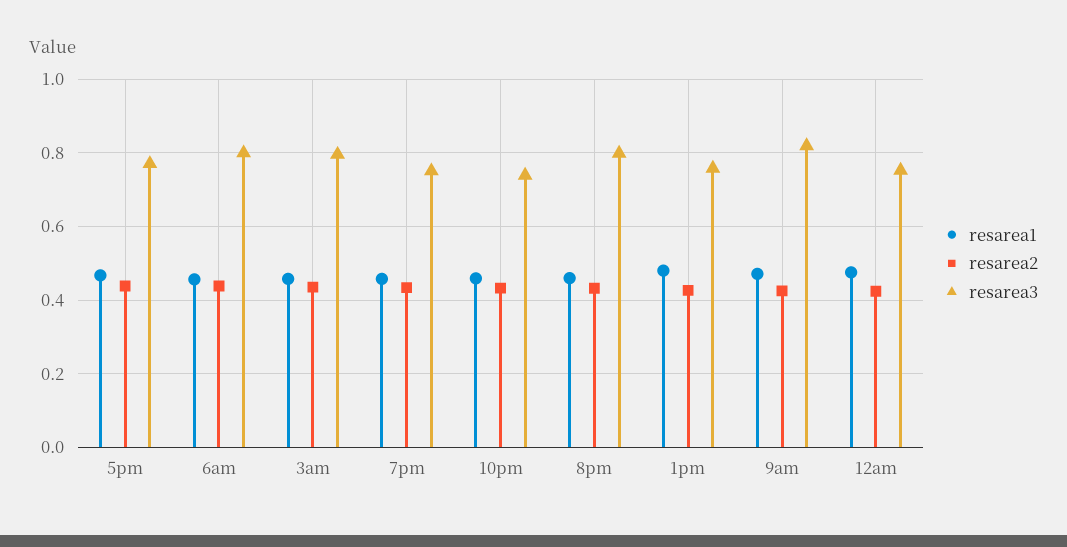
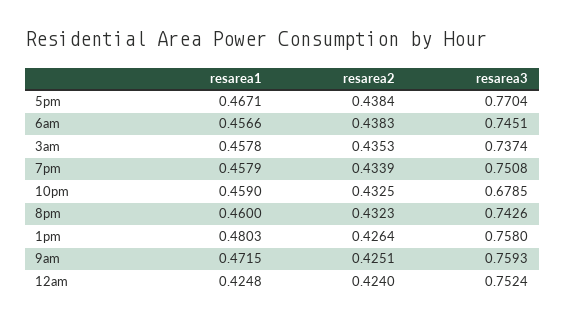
resarea3, 6am: 0.8 -> 0.7451
resarea3, 3am: 0.8 -> 0.7374
resarea3, 10pm: 0.74 -> 0.6785
resarea3, 8pm: 0.8 -> 0.7426
resarea3, 9am: 0.82 -> 0.7593
resarea1, 12am: 0.48 -> 0.4248

